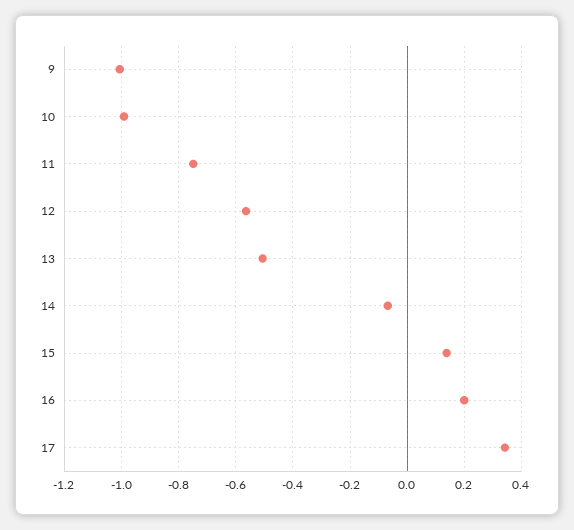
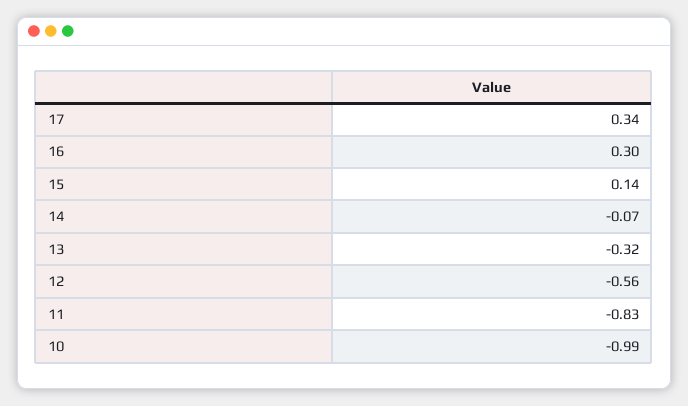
9: -1 -> none
11: -0.75 -> -0.83
13: -0.5 -> -0.32
16: 0.2 -> 0.3

